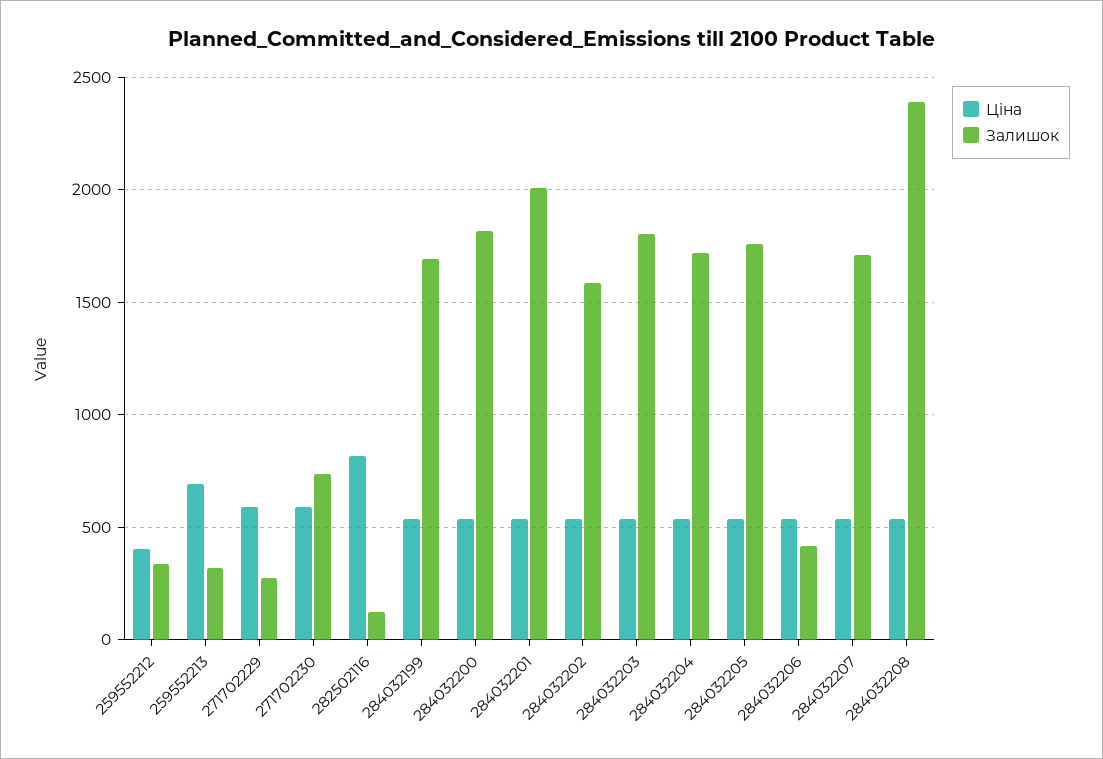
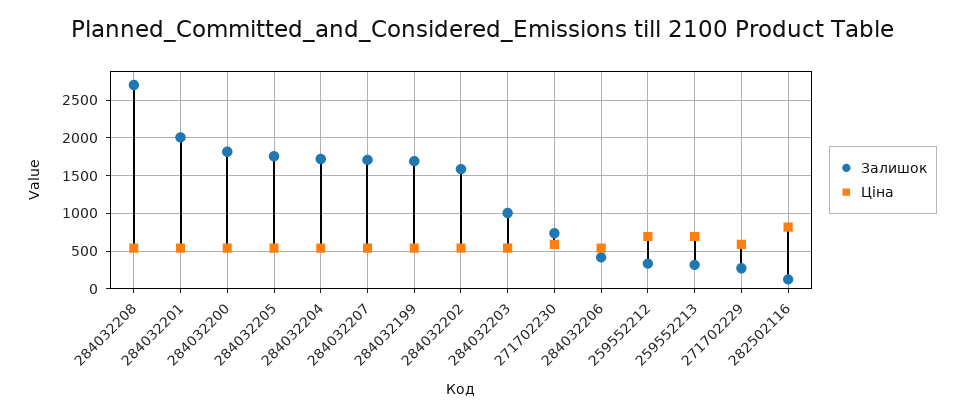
Ціна, 259552212: 400 -> 700
Залишок, 284032203: 1800 -> 1000
Залишок, 284032208: 2400 -> 2700

